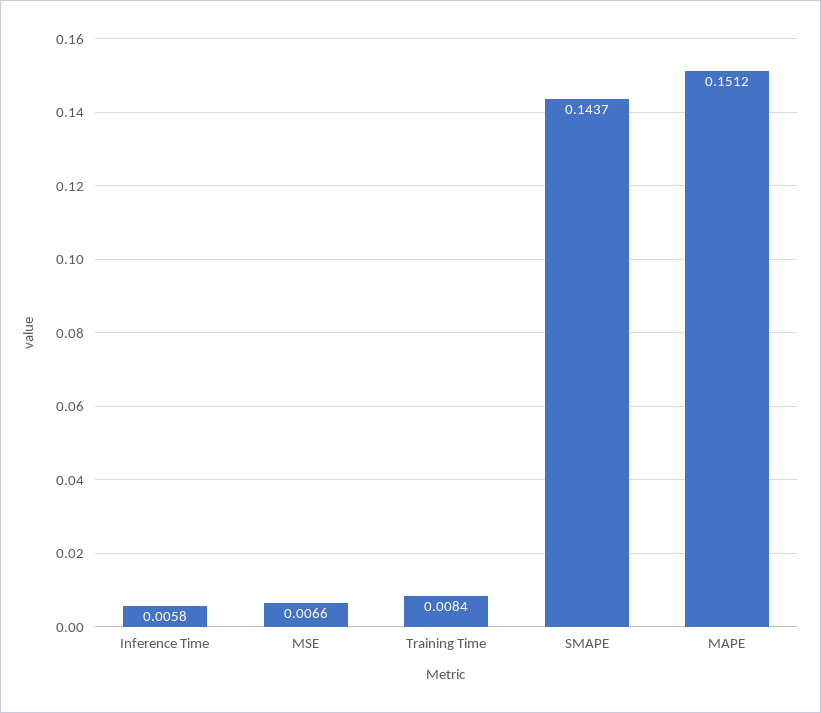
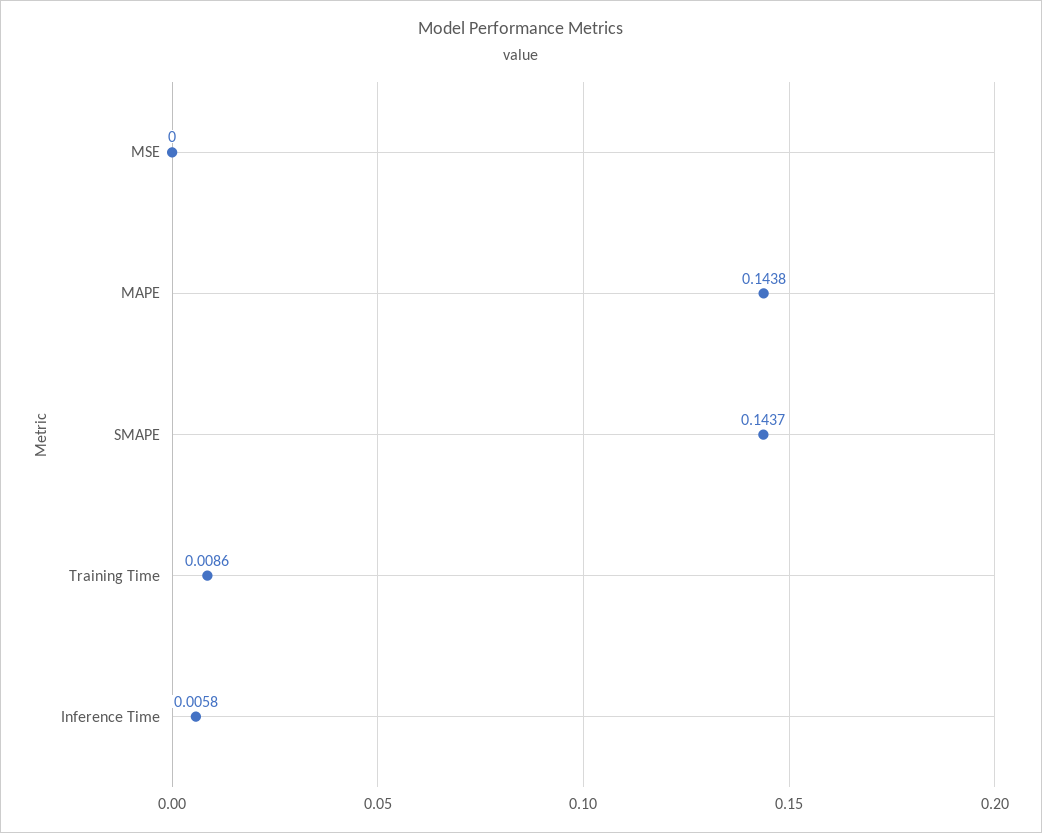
MSE: 0.0066 -> 0
Training Time: 0.0084 -> 0.0086
MAPE: 0.1512 -> 0.1438

